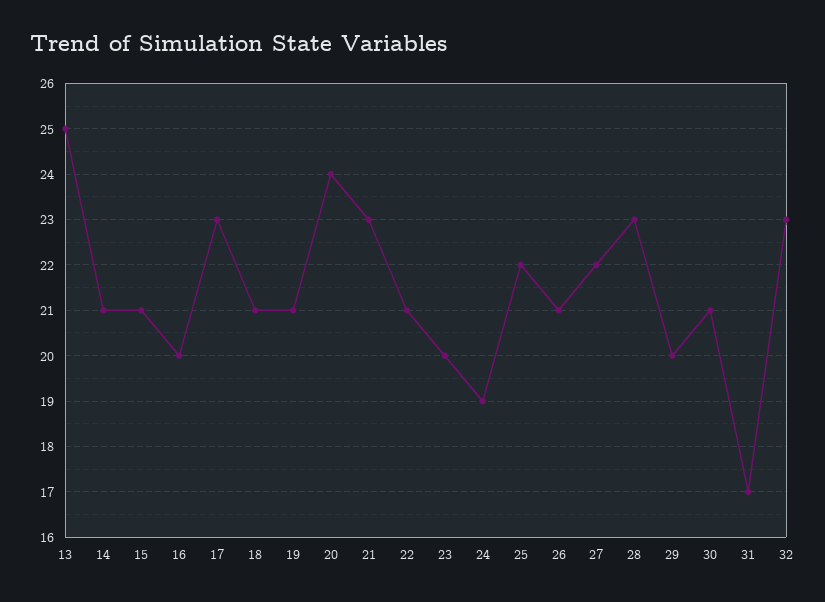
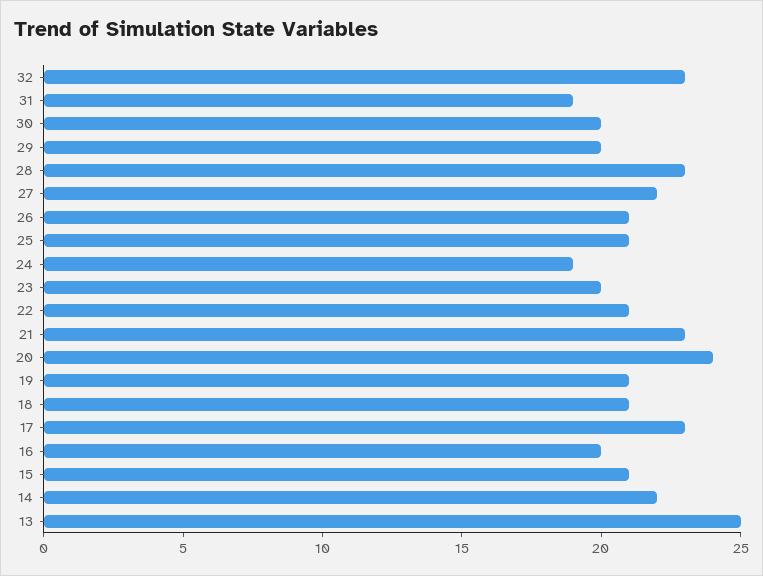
14: 21 -> 22
25: 22 -> 21
30: 21 -> 20
31: 17 -> 19

